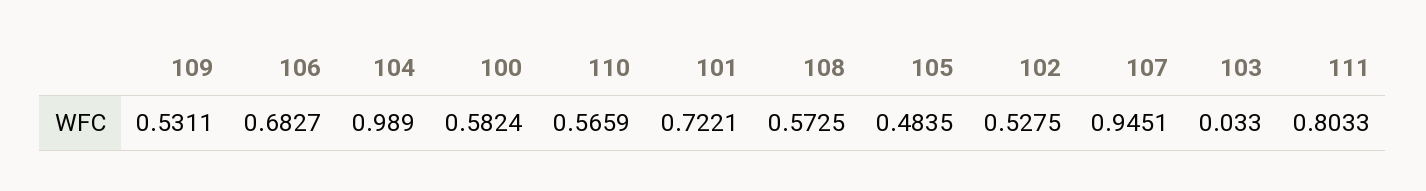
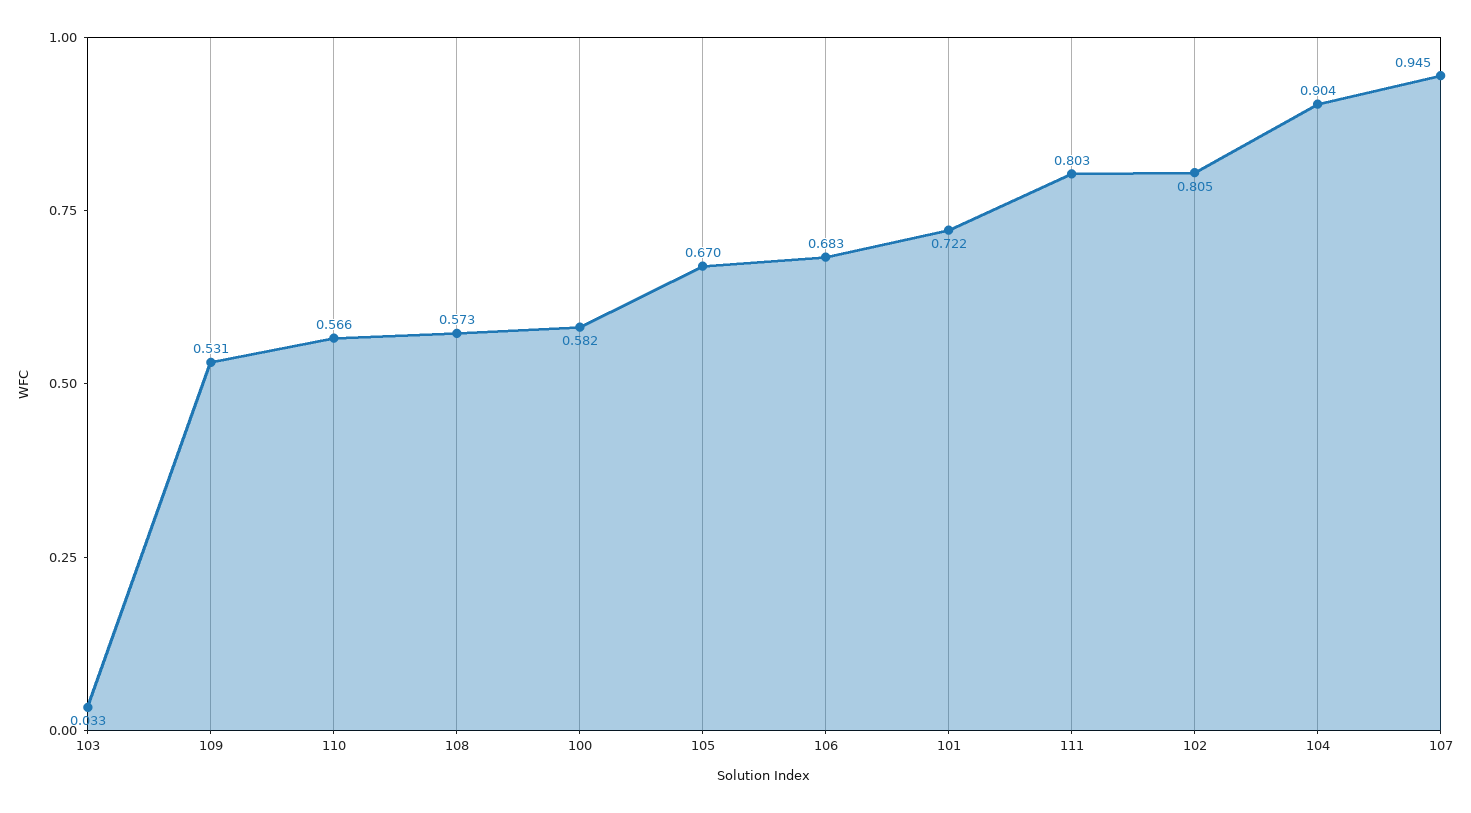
104: 0.989 -> 0.904
105: 0.4835 -> 0.67
102: 0.5275 -> 0.805

